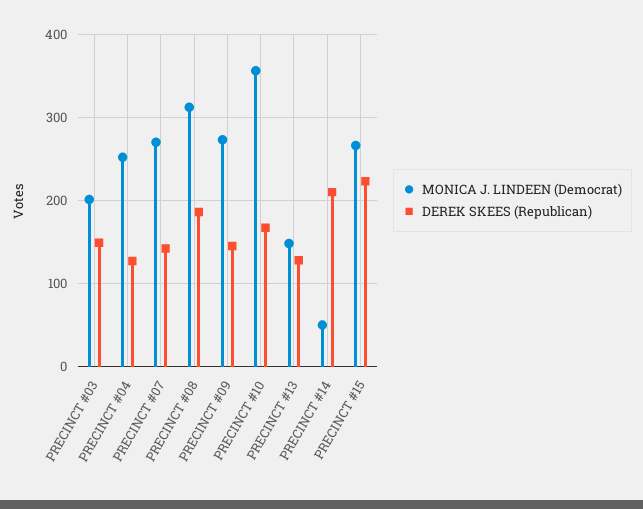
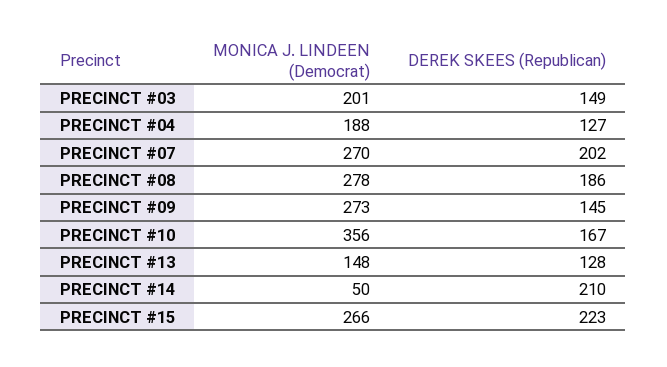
MONICA J. LINDEEN (Democrat), PRECINCT #04: 250 -> 188
DEREK SKEES (Republican), PRECINCT #07: 140 -> 202
MONICA J. LINDEEN (Democrat), PRECINCT #08: 310 -> 278

